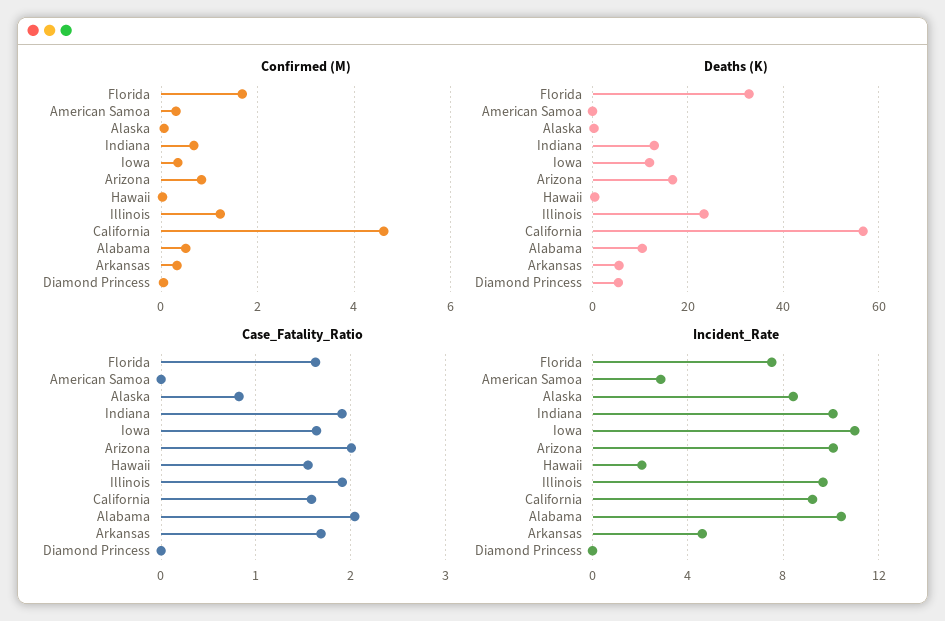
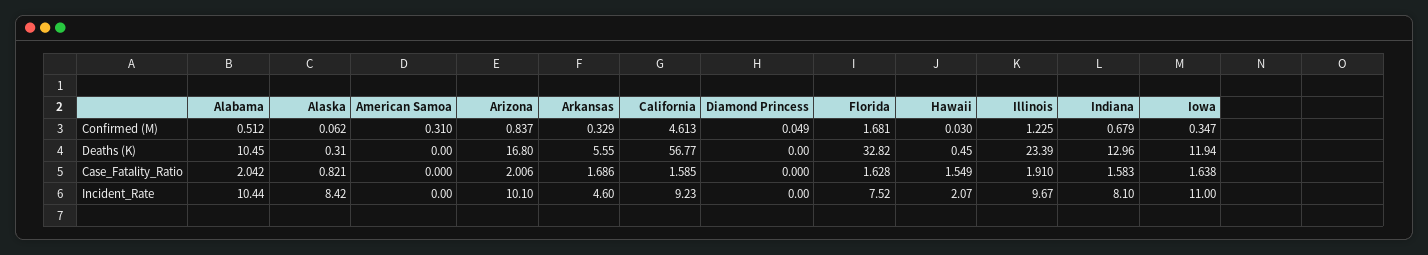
Deaths (K), Diamond Princess: 6 -> 0
Case_Fatality_Ratio, Indiana: 1.9 -> 1.583
Incident_Rate, American Samoa: 3 -> 0
Incident_Rate, Indiana: 10 -> 8.1

